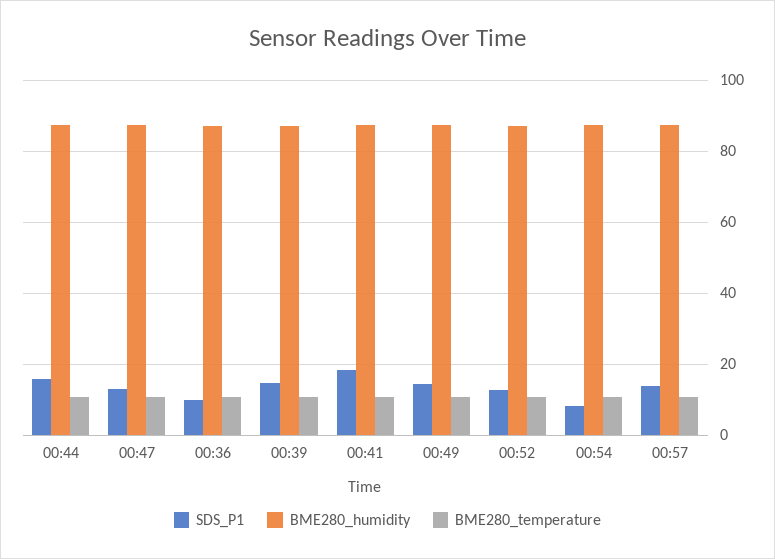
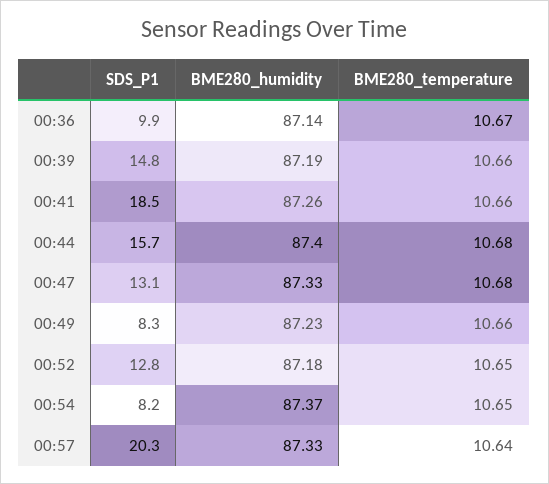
SDS_P1, 00:49: 14 -> 8.3
SDS_P1, 00:57: 14 -> 20.3

